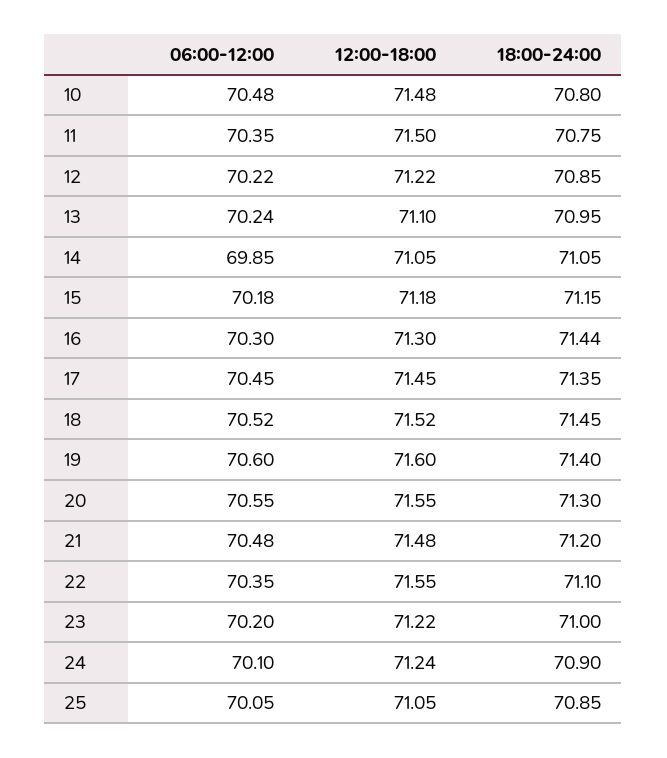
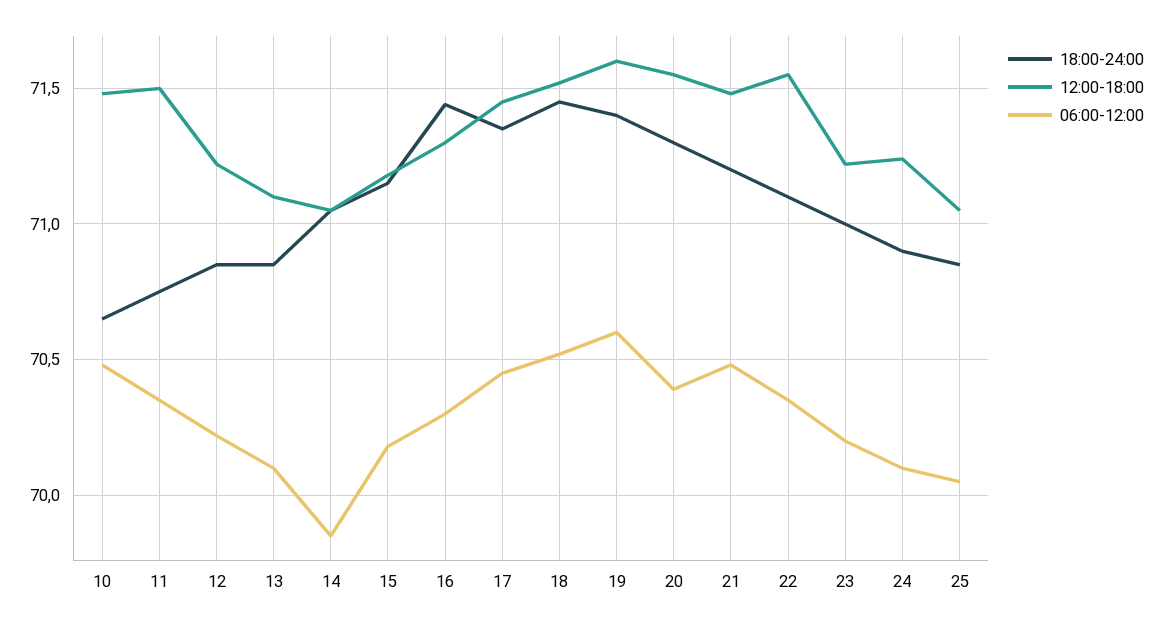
18:00-24:00, 10: 70.8 -> 70.65
06:00-12:00, 13: 70.24 -> 70.1
18:00-24:00, 13: 70.95 -> 70.85
06:00-12:00, 20: 70.55 -> 70.4

